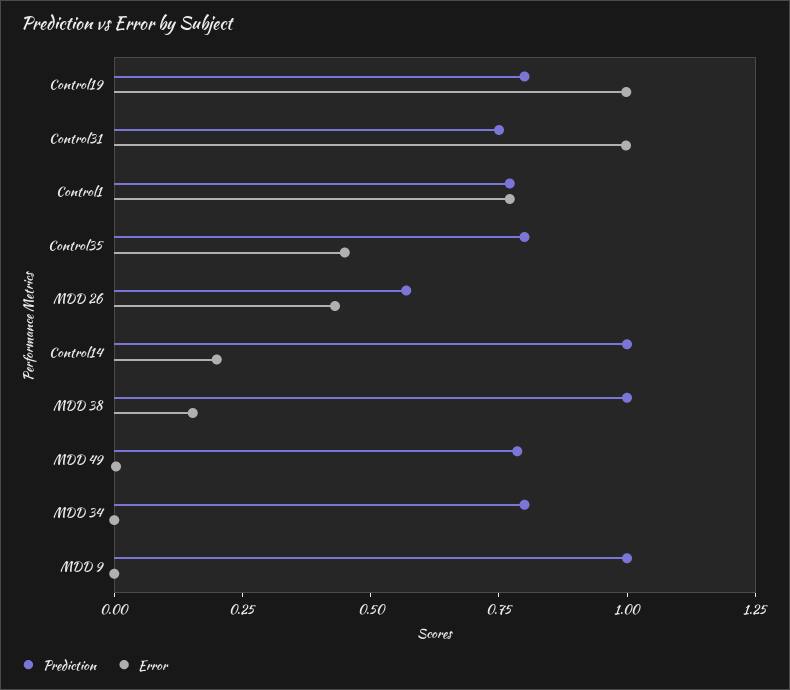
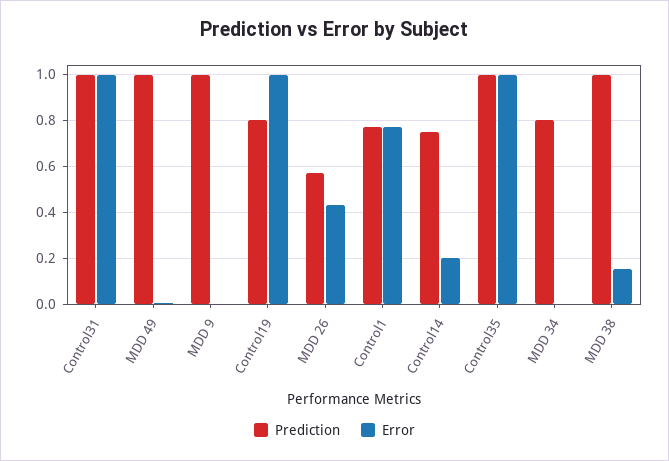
Prediction, Control31: 0.75 -> 1
Prediction, Control35: 0.8 -> 1
Error, Control35: 0.45 -> 1
Prediction, Control14: 1 -> 0.75
Prediction, MDD 49: 0.8 -> 1

